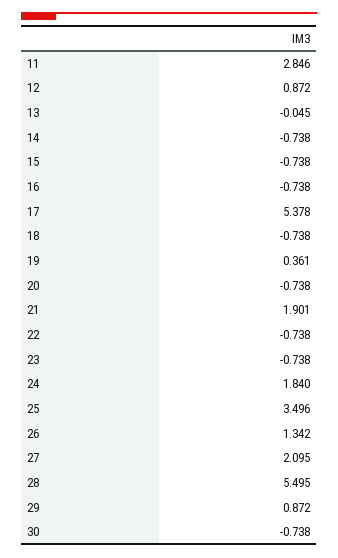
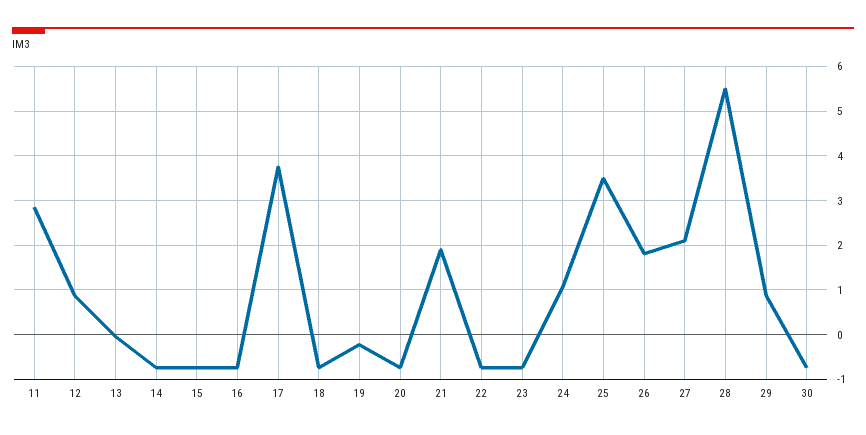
17: 5.378 -> 3.8
19: 0.361 -> -0.2
24: 1.84 -> 1
26: 1.342 -> 1.8

